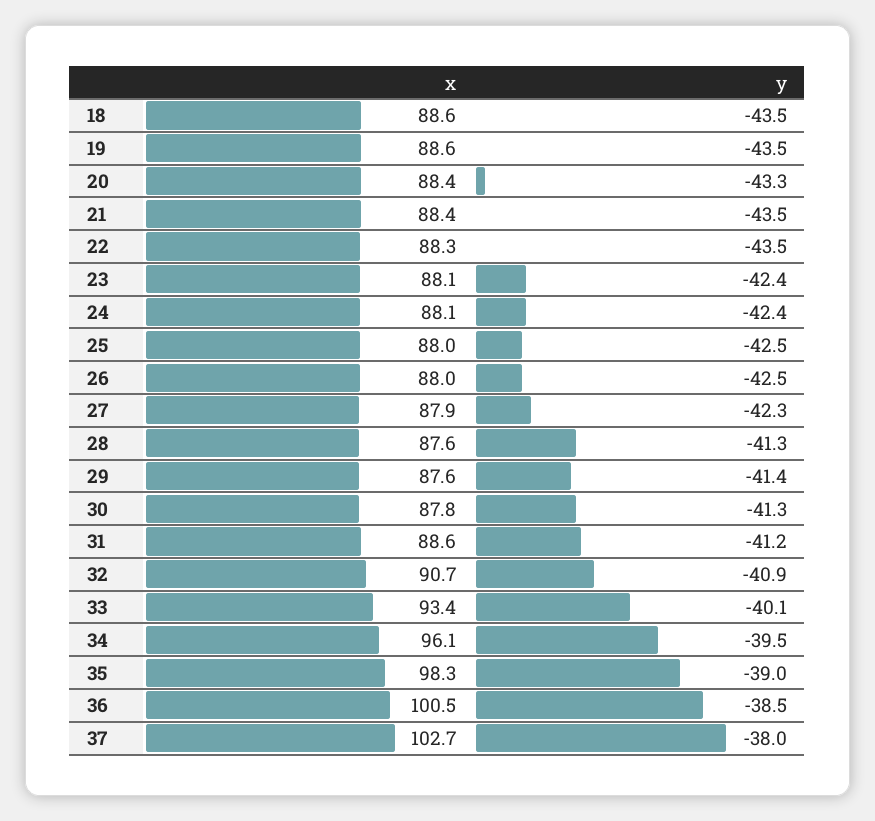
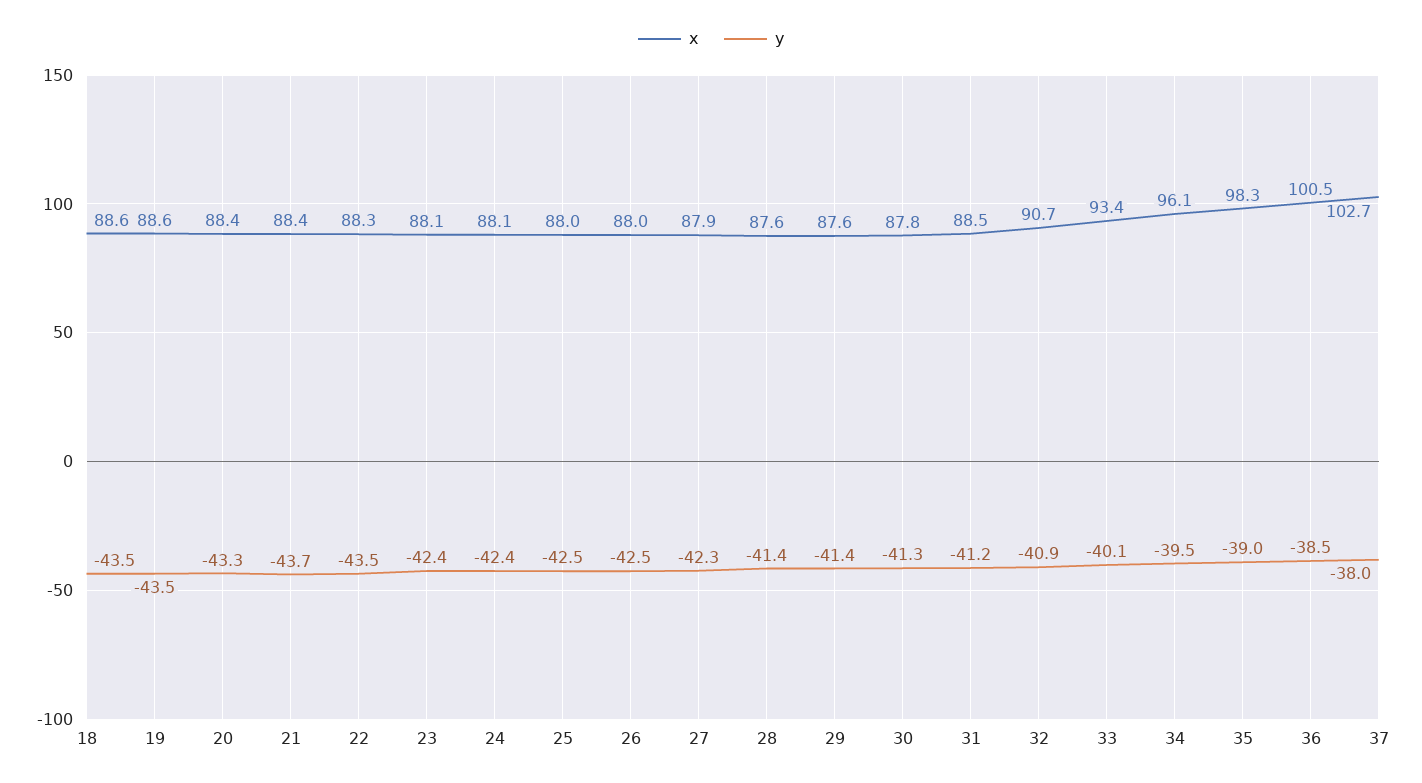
y, 21: -43.5 -> -43.7
y, 28: -41.3 -> -41.4
x, 31: 88.6 -> 88.5

